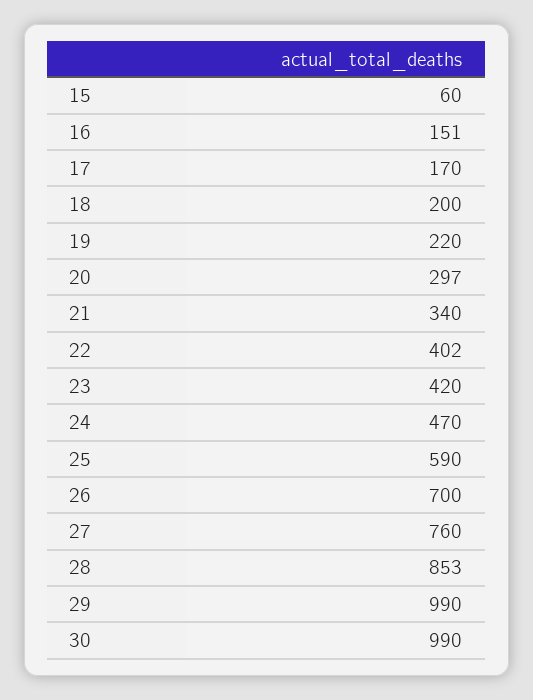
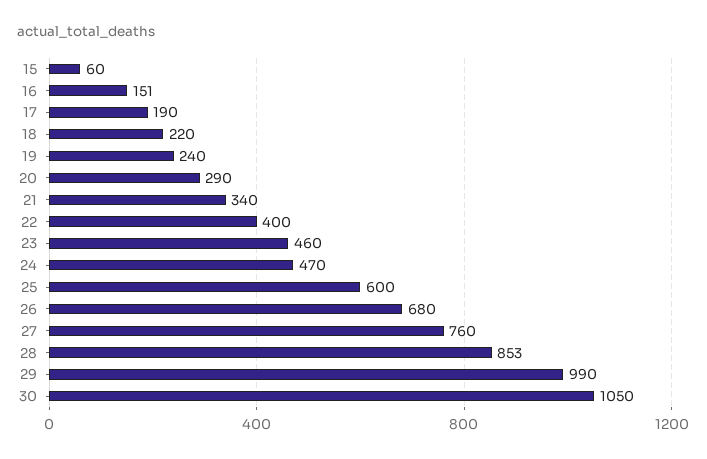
17: 170 -> 190
18: 200 -> 220
19: 220 -> 240
20: 297 -> 290
22: 402 -> 400
23: 420 -> 460
25: 590 -> 600
26: 700 -> 680
30: 990 -> 1050

